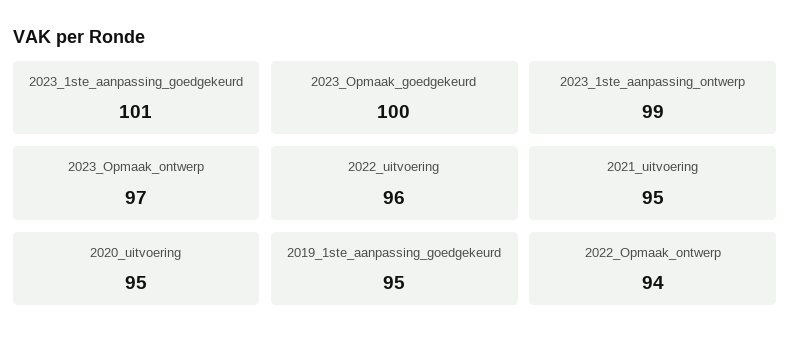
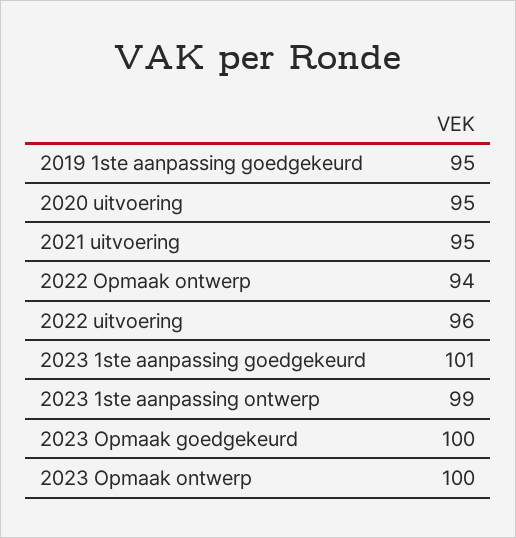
2023_Opmaak_ontwerp: 97 -> 100

